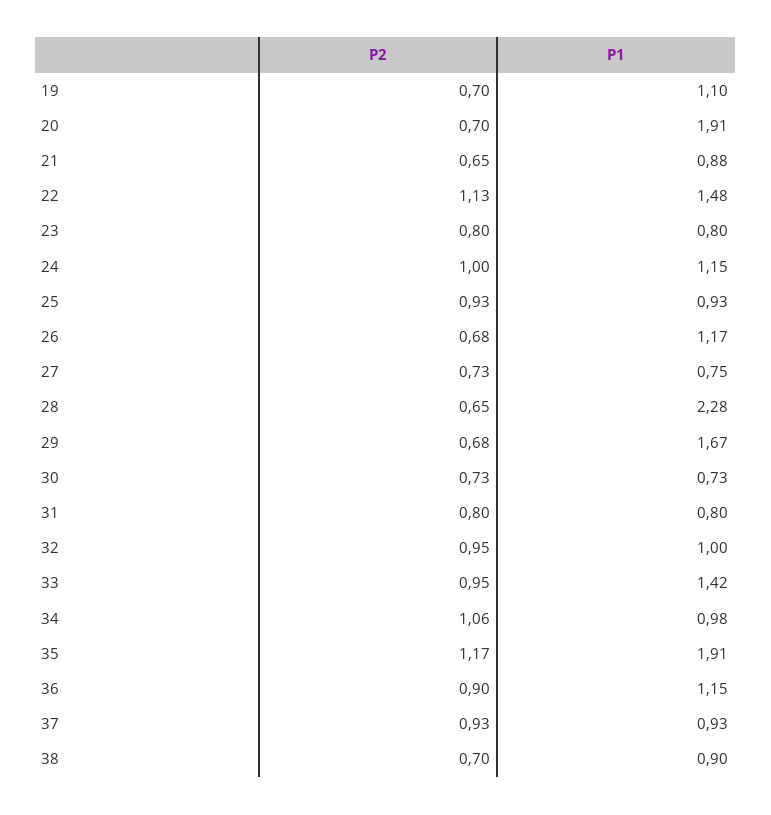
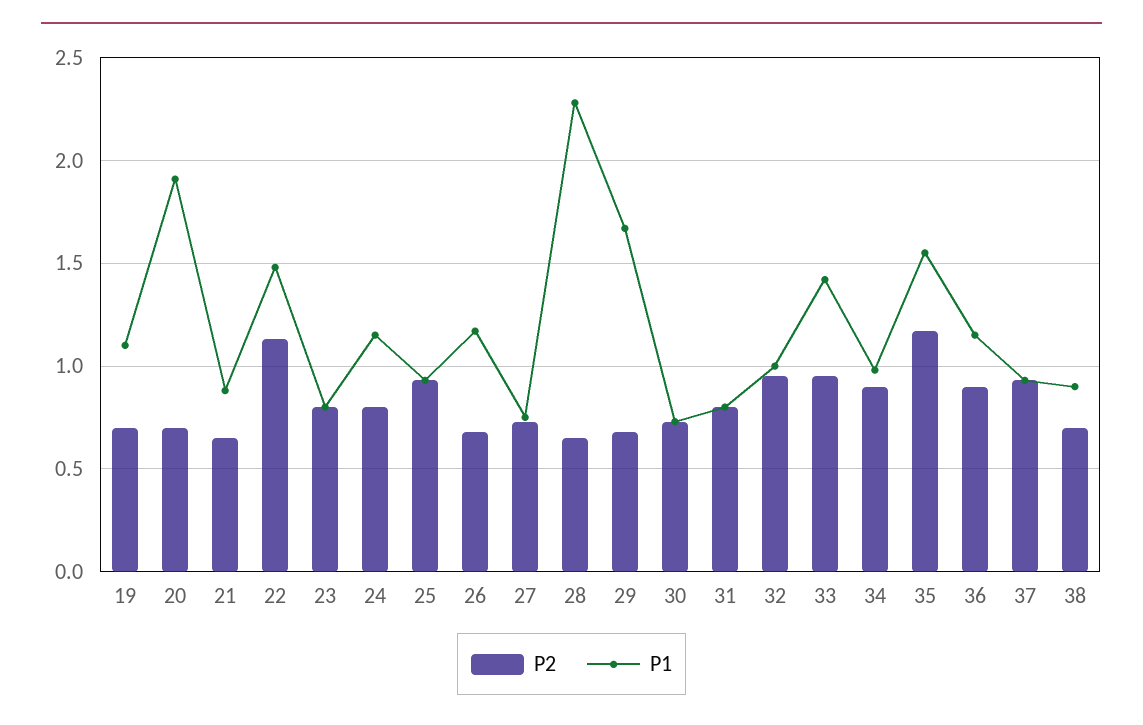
P2, 24: 1 -> 0.8
P2, 34: 1.06 -> 0.9
P1, 35: 1.91 -> 1.55

